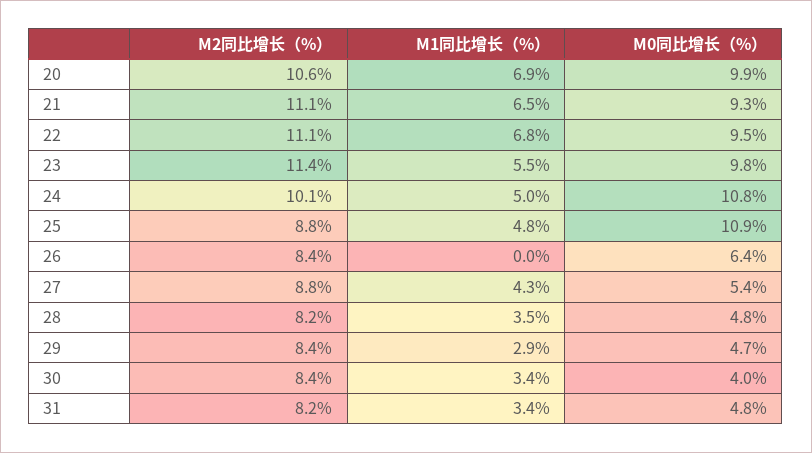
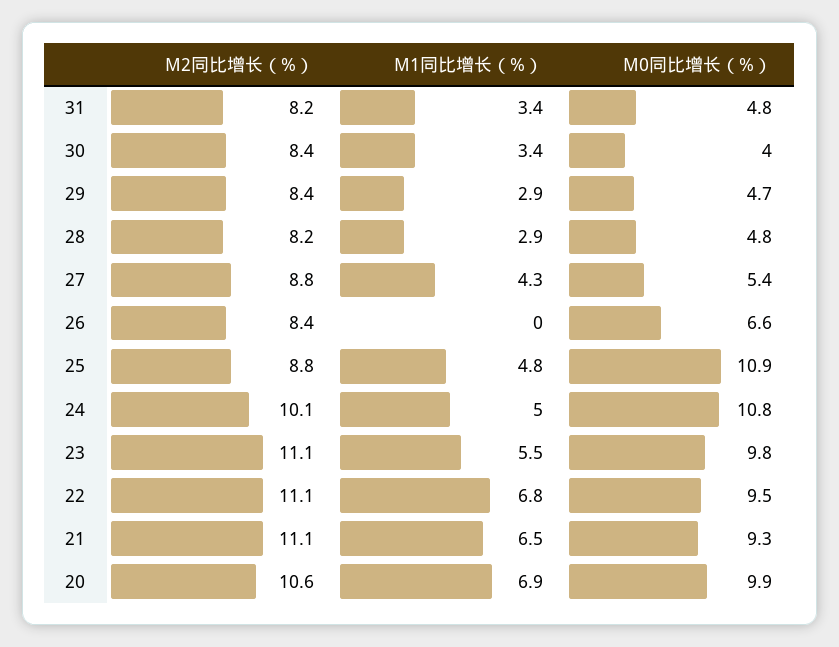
M2同比增长（%）, 23: 11.4 -> 11.1
M0同比增长（%）, 26: 6.4 -> 6.6
M1同比增长（%）, 28: 3.5 -> 2.9

